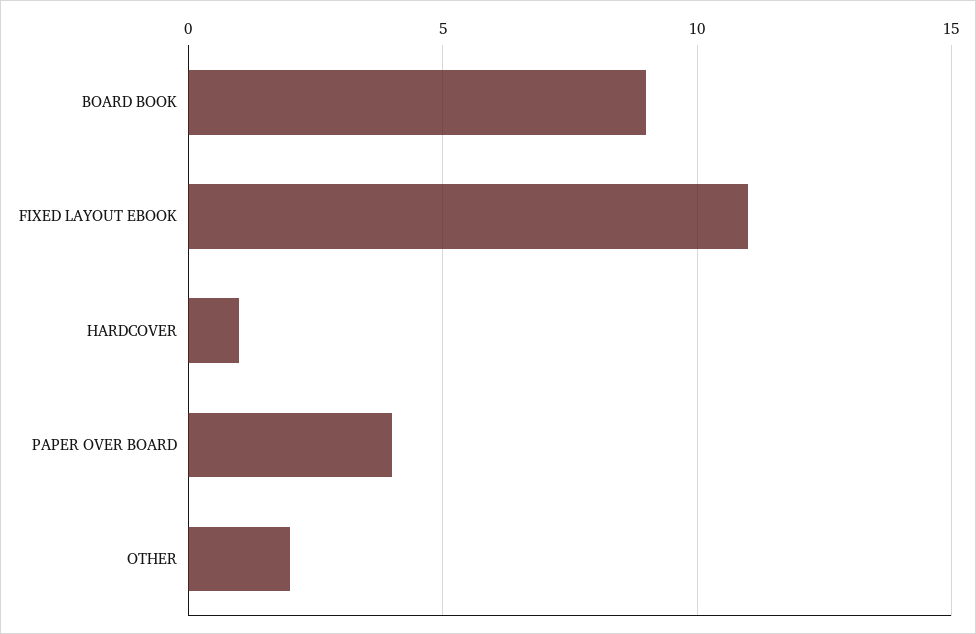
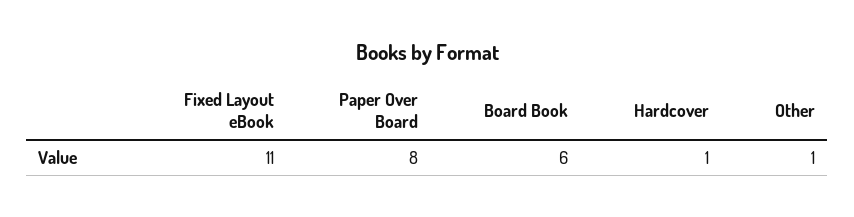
BOARD BOOK: 9 -> 6
PAPER OVER BOARD: 4 -> 8
OTHER: 2 -> 1

